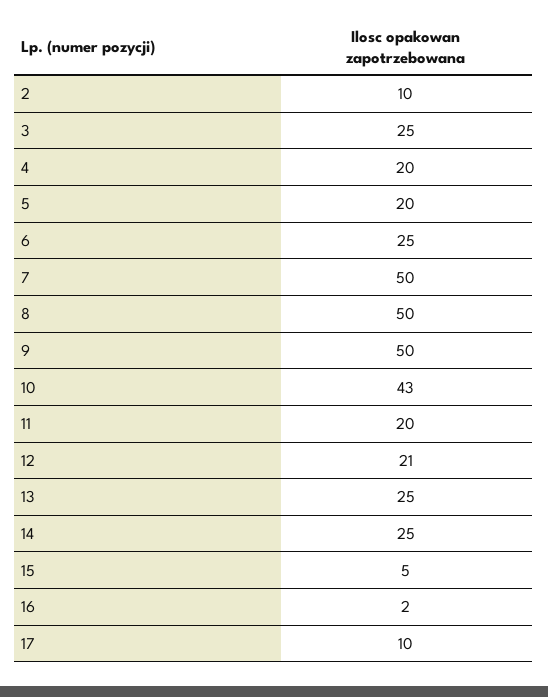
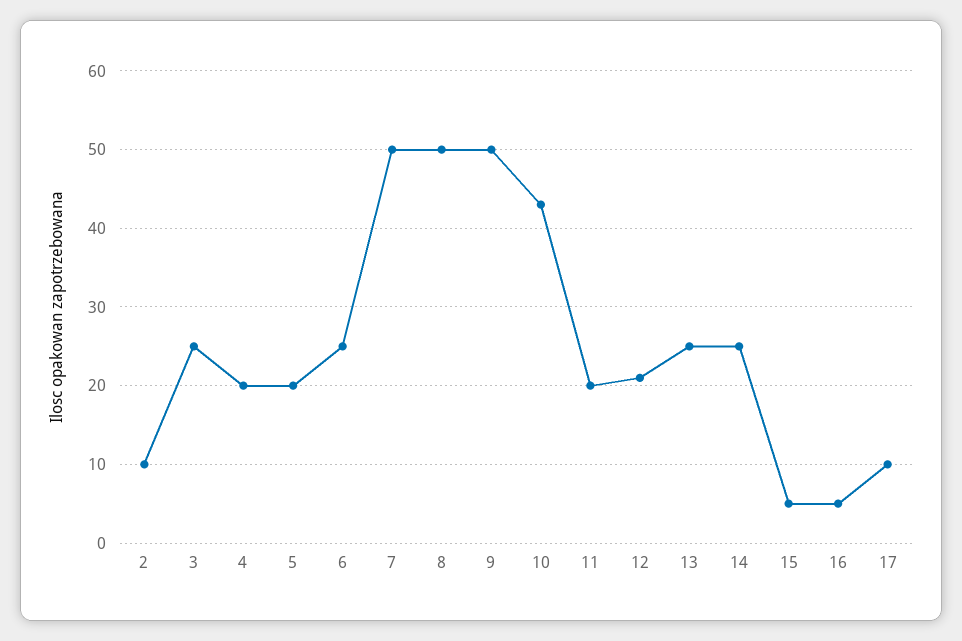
16: 2 -> 5

